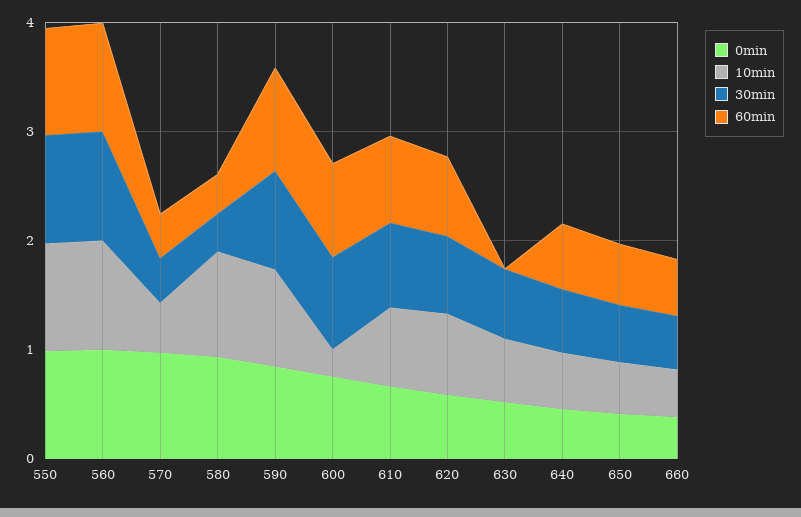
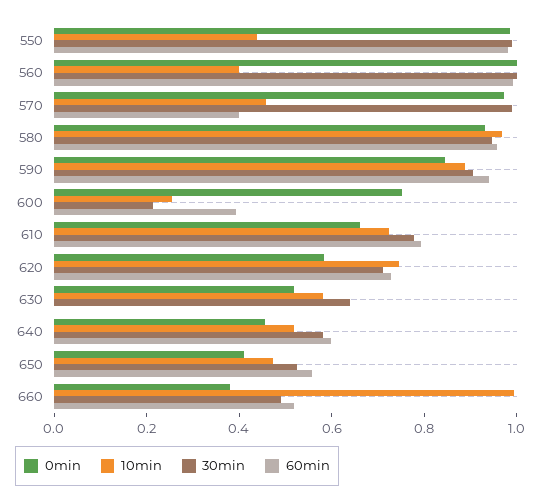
10min, 550: 1 -> 0.45
10min, 560: 1 -> 0.4
30min, 570: 0.4 -> 1
30min, 580: 0.4 -> 0.95
60min, 580: 0.4 -> 0.95
30min, 600: 0.8 -> 0.2
60min, 600: 0.8 -> 0.4
10min, 660: 0.4 -> 1

